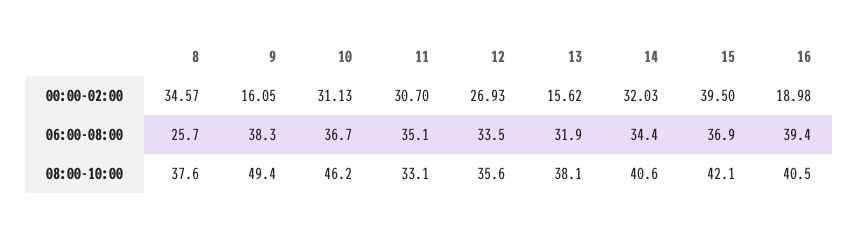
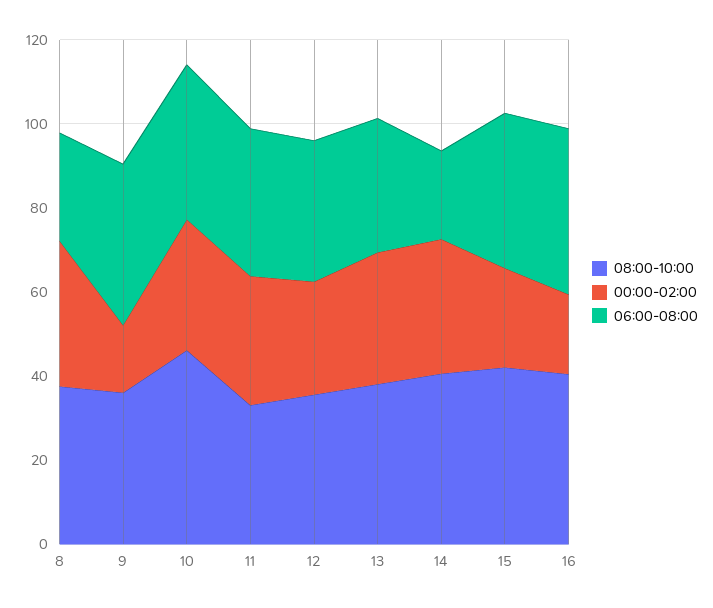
00:00-02:00, 13: 15.62 -> 30
00:00-02:00, 15: 39.5 -> 25
06:00-08:00, 14: 34.4 -> 20
08:00-10:00, 9: 49.4 -> 35

